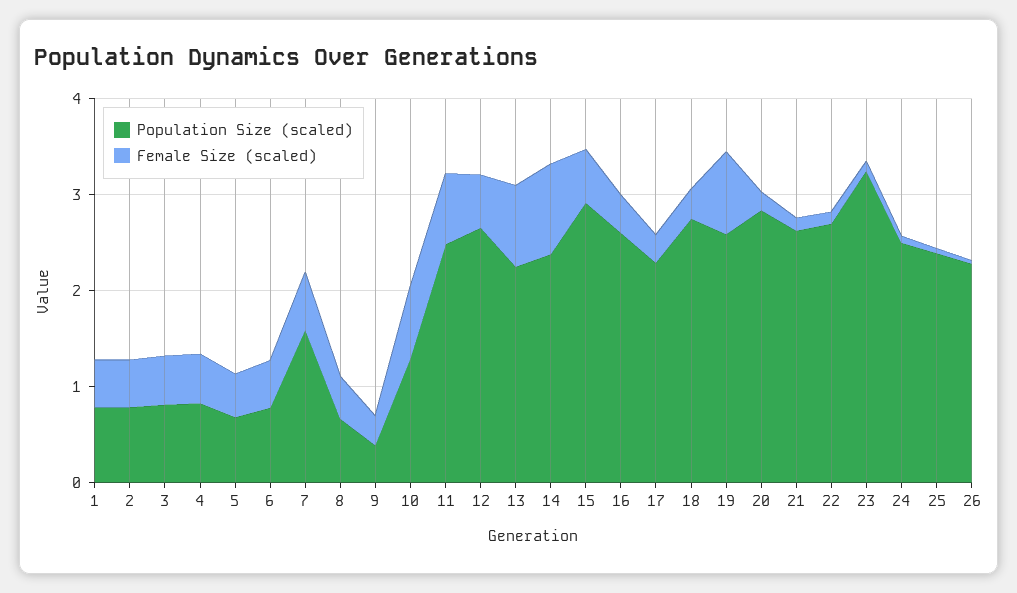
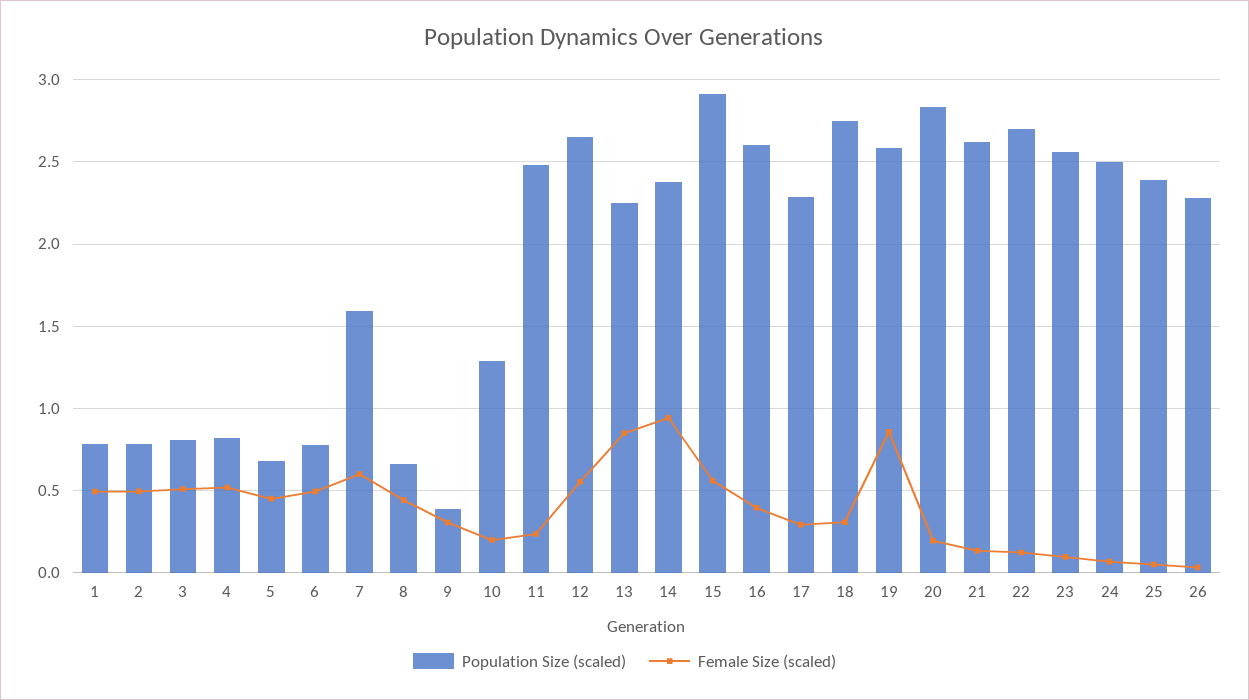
Female Size (scaled), 10: 0.8 -> 0.2
Female Size (scaled), 11: 0.8 -> 0.25
Population Size (scaled), 23: 3.2 -> 2.55

